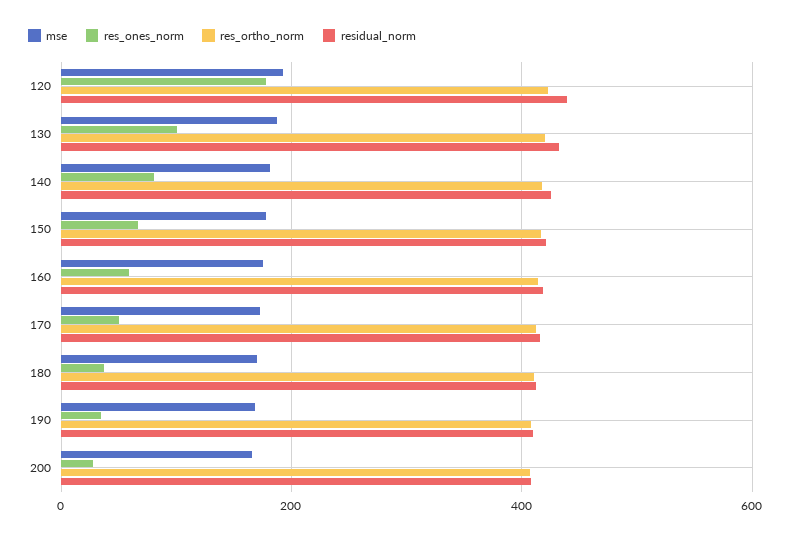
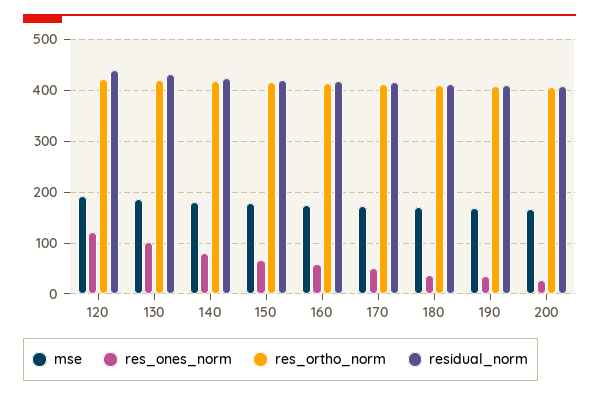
res_ones_norm, 120: 180 -> 120

